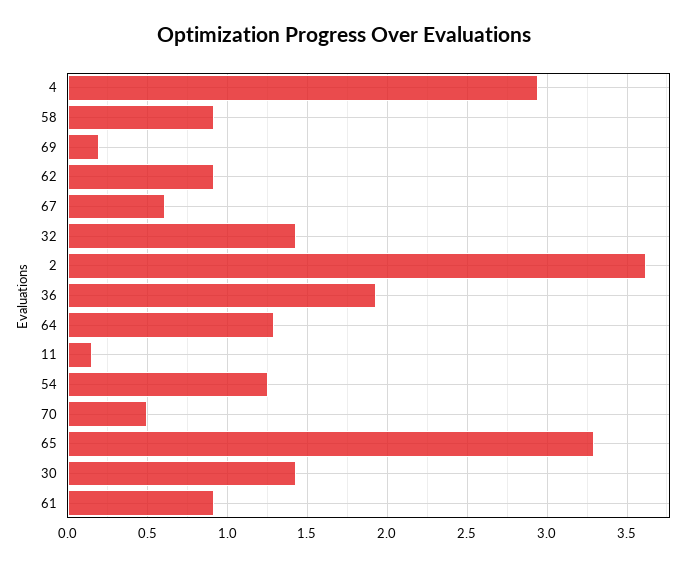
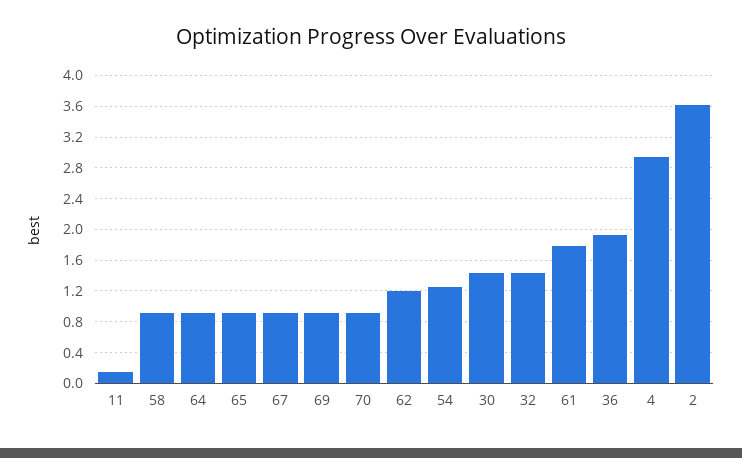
69: 0.2 -> 0.9
62: 0.9 -> 1.2
67: 0.6 -> 0.9
64: 1.3 -> 0.9
70: 0.5 -> 0.9
65: 3.3 -> 0.9
61: 0.9 -> 1.8

